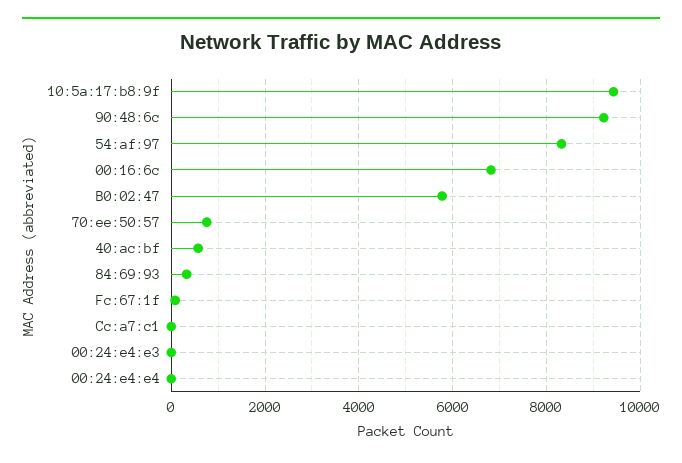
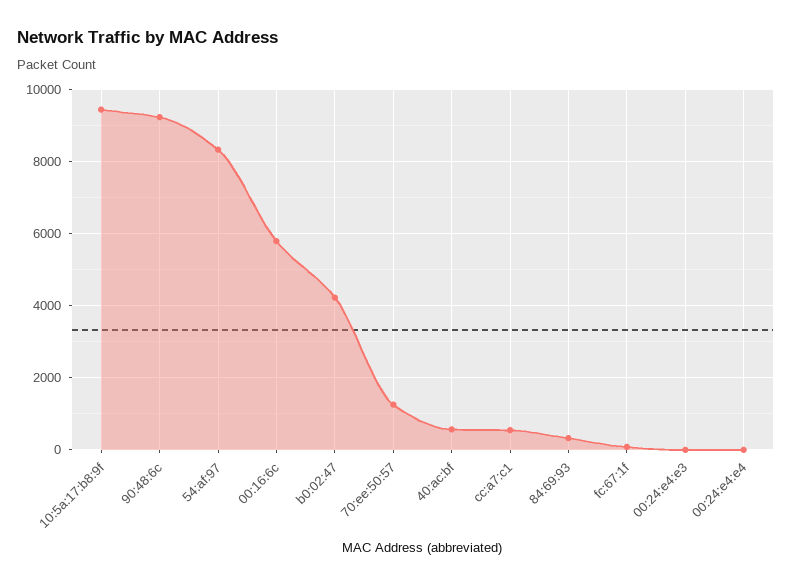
00:16:6c: 6800 -> 5800
B0:02:47: 5800 -> 4200
70:ee:50:57: 800 -> 1200
Cc:a7:c1: 0 -> 600

